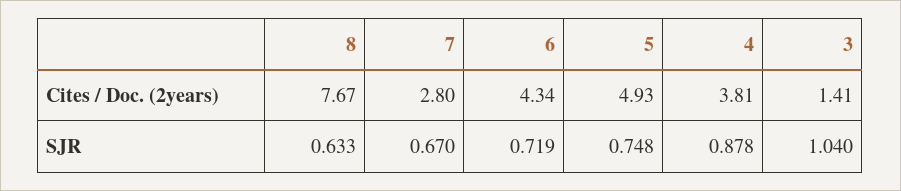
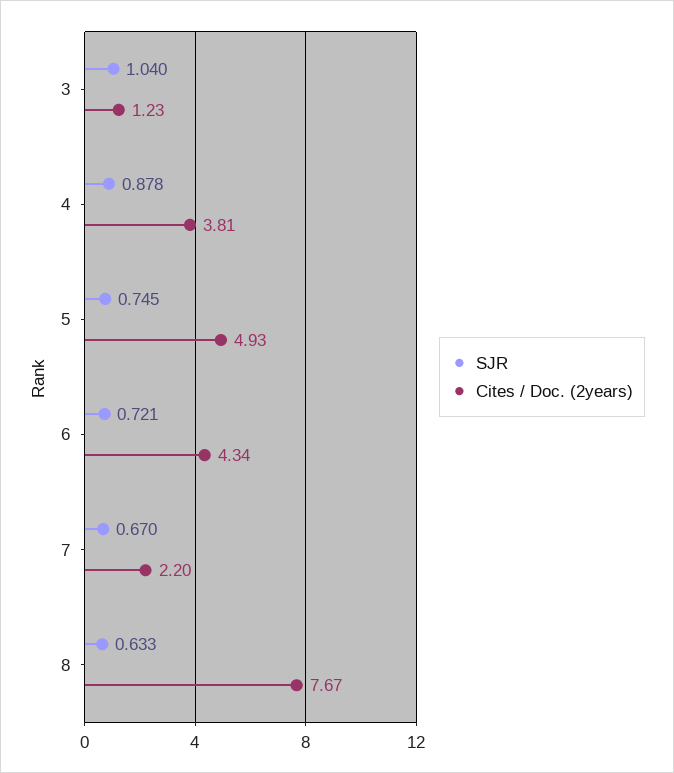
Cites / Doc. (2years), 7: 2.8 -> 2.2
Cites / Doc. (2years), 3: 1.41 -> 1.23
SJR, 6: 0.719 -> 0.721
SJR, 5: 0.748 -> 0.745

